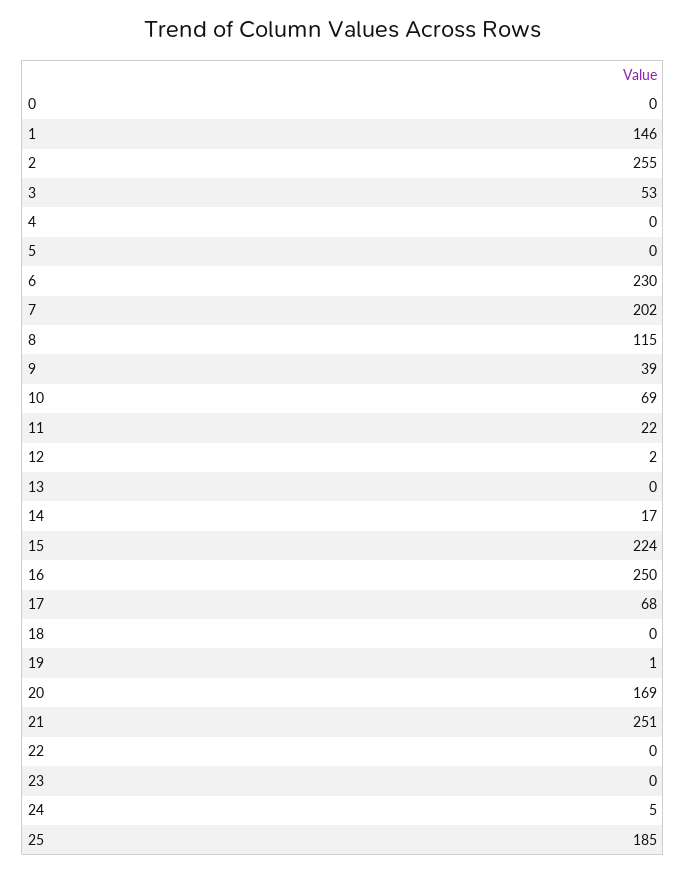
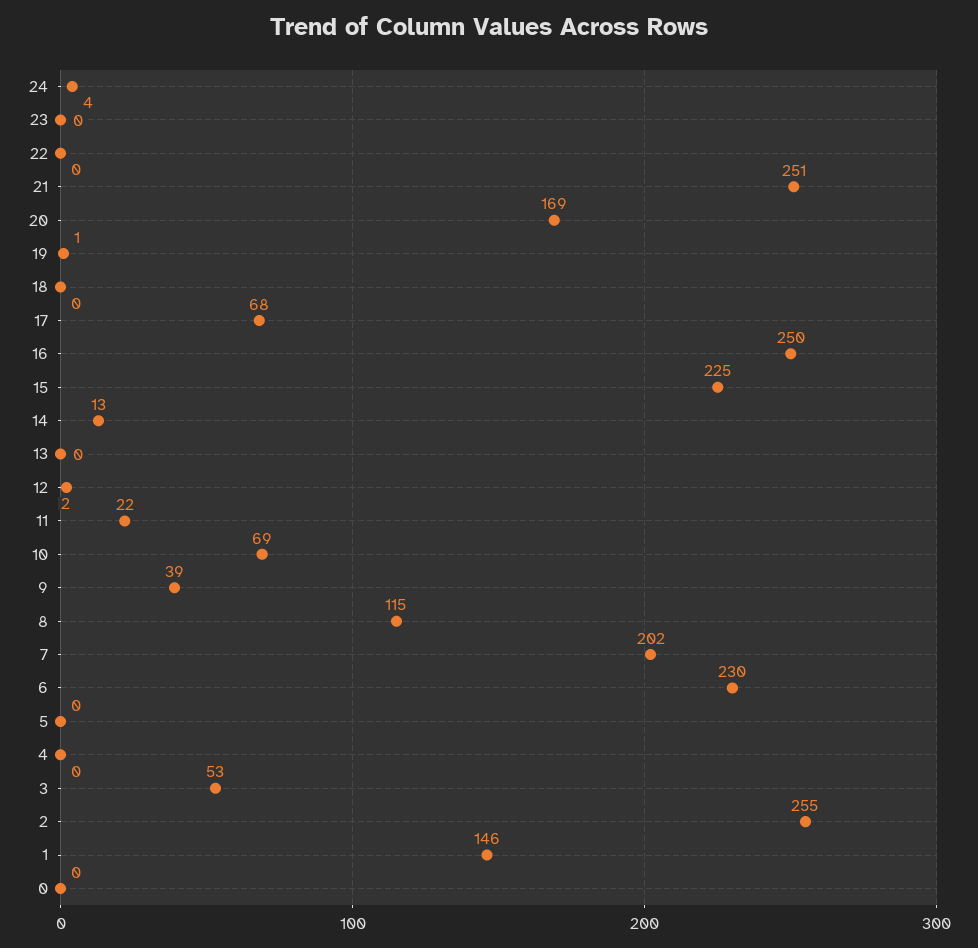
14: 17 -> 13
15: 224 -> 225
24: 5 -> 4
25: 185 -> none

